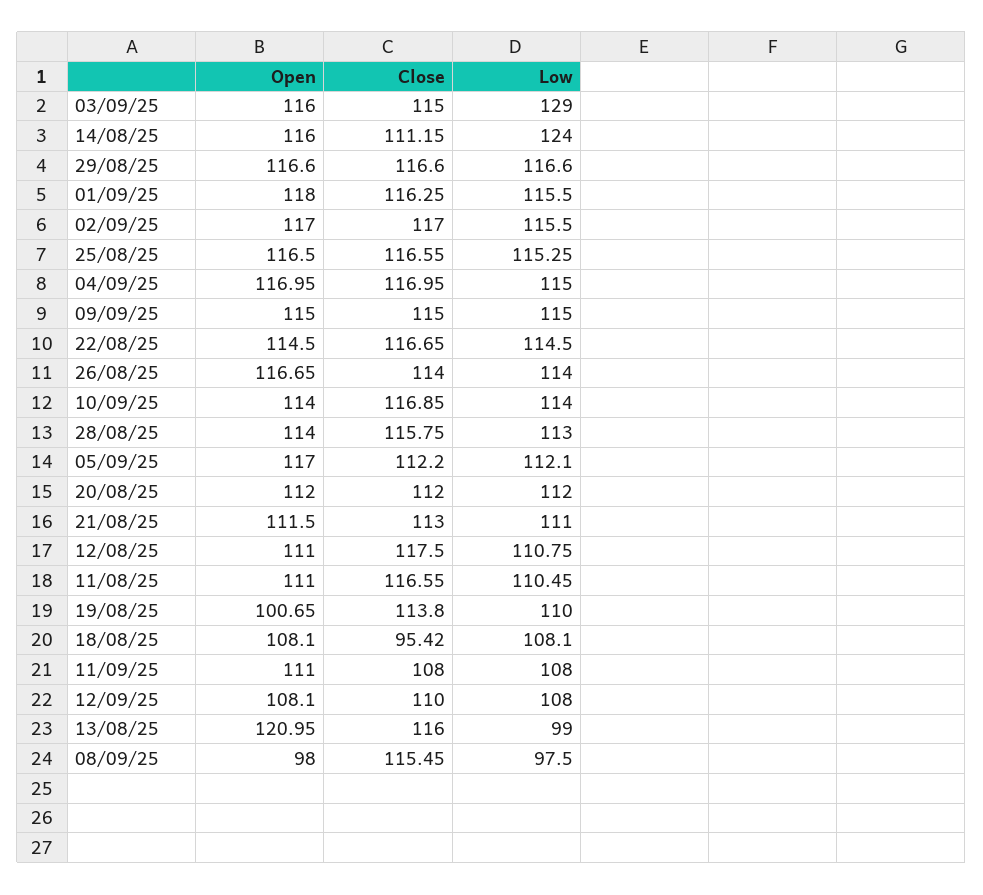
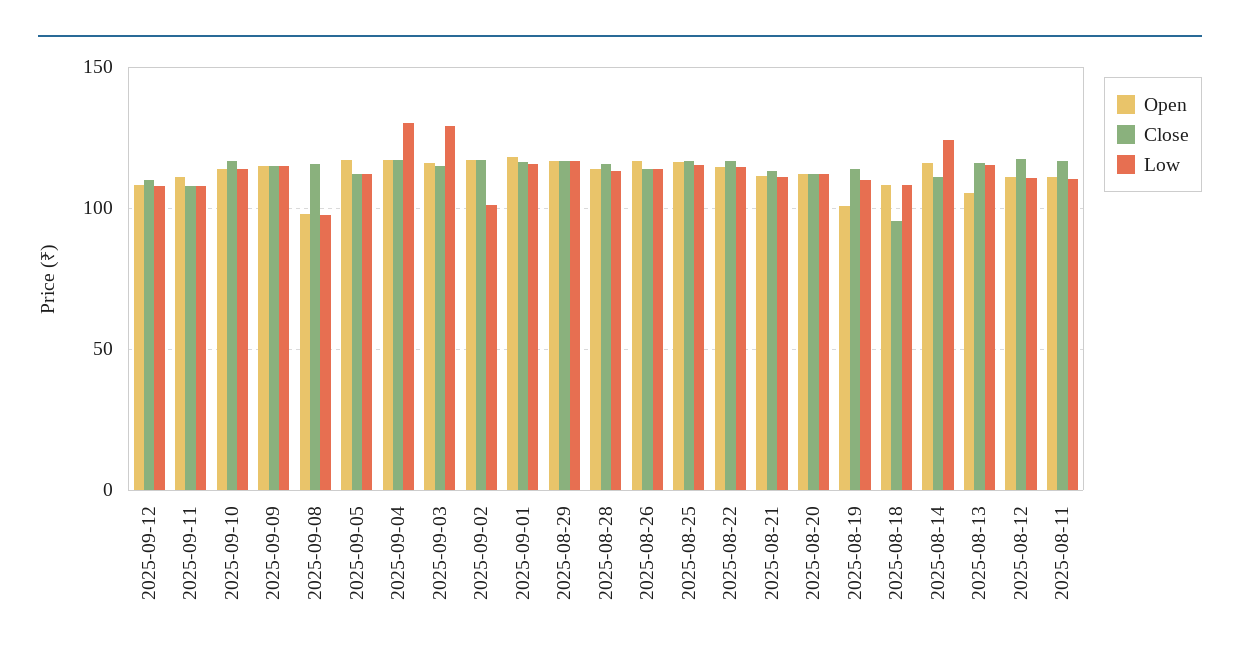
Low, 02/09/25: 115.5 -> 100
Low, 04/09/25: 115 -> 130
Open, 13/08/25: 120.95 -> 105
Low, 13/08/25: 99 -> 115

